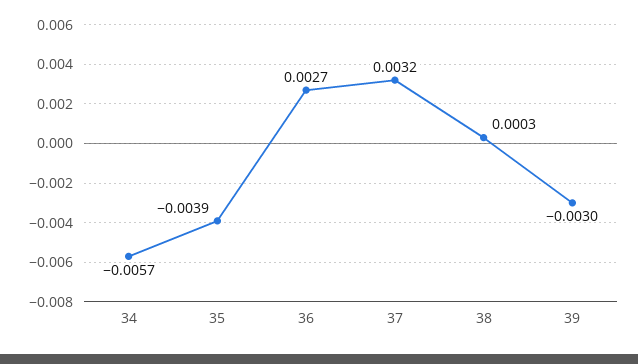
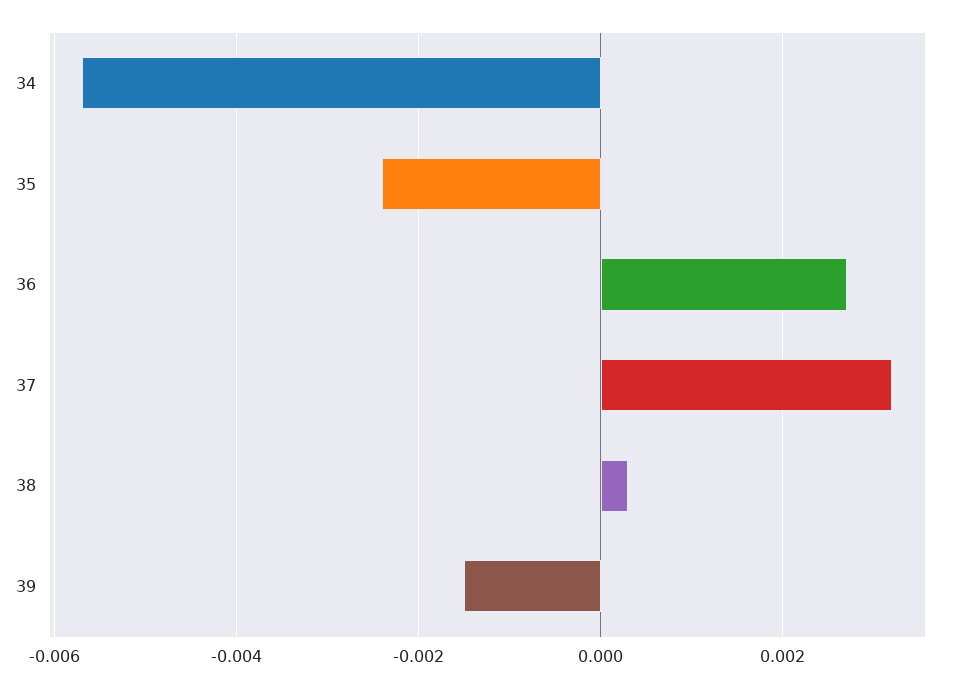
35: -0.0039 -> -0.0025
39: -0.003 -> -0.0015

